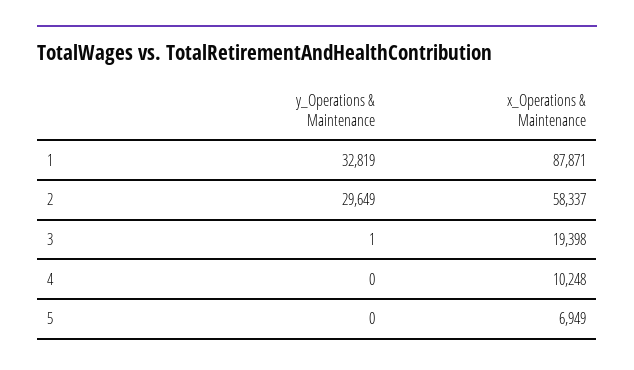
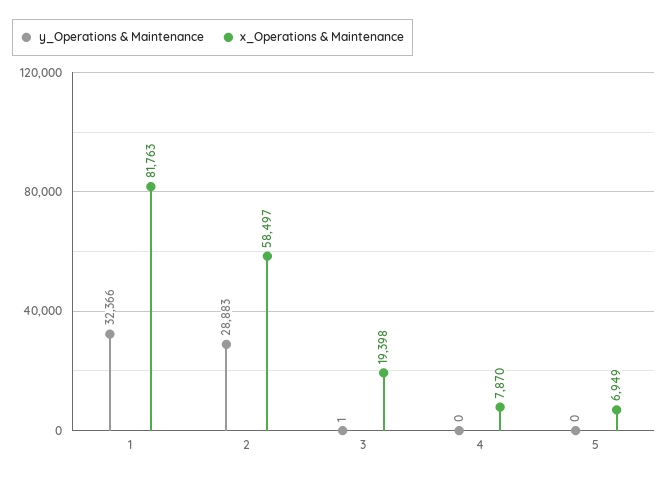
y_Operations & Maintenance, 1: 32819 -> 32366
x_Operations & Maintenance, 1: 87871 -> 81763
y_Operations & Maintenance, 2: 29649 -> 28883
x_Operations & Maintenance, 2: 58337 -> 58497
x_Operations & Maintenance, 4: 10248 -> 7870

